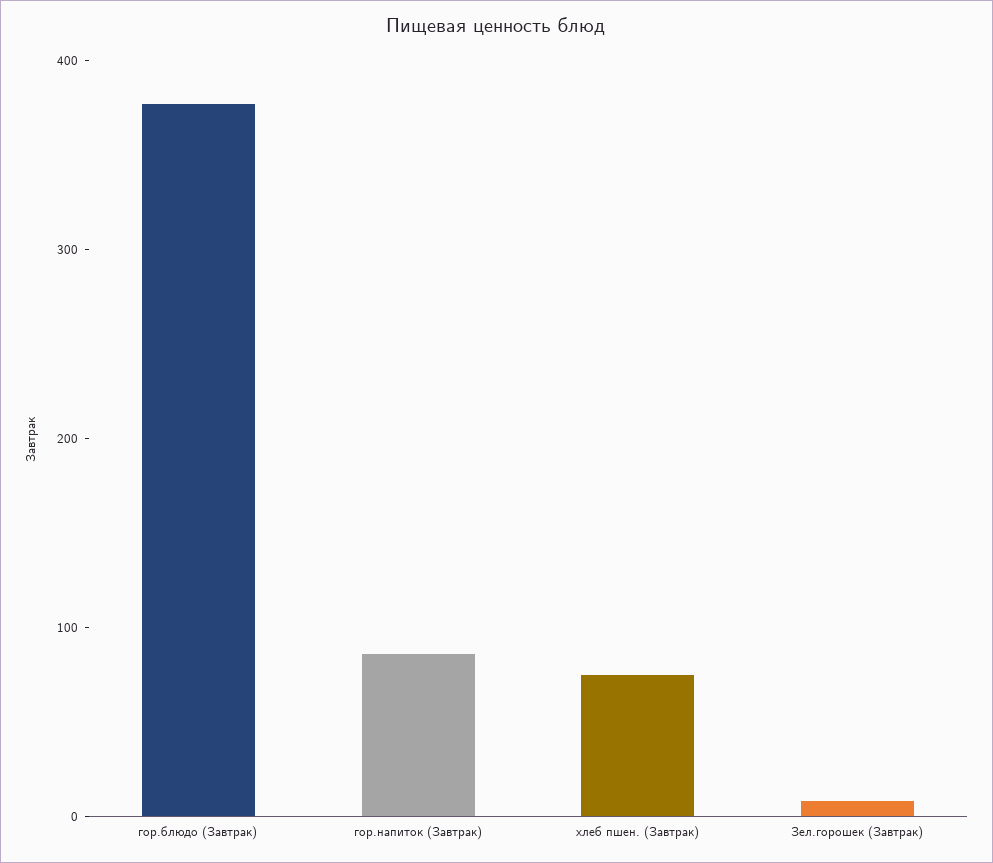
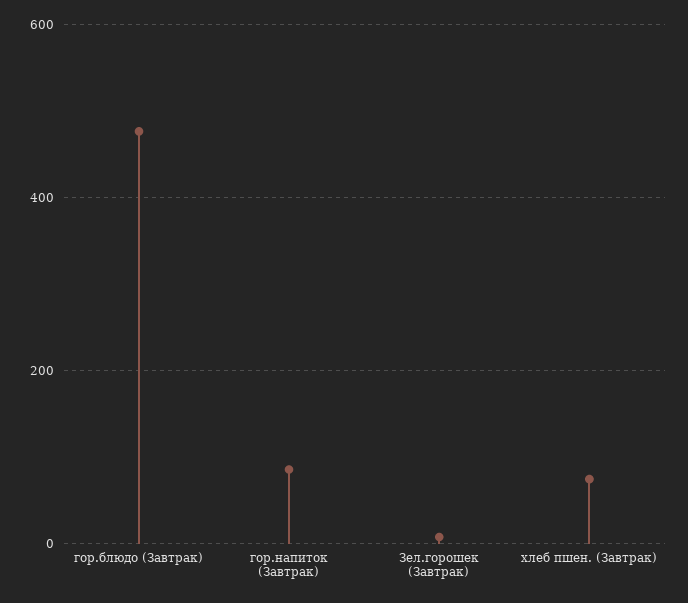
гор.блюдо (Завтрак): 380 -> 480

